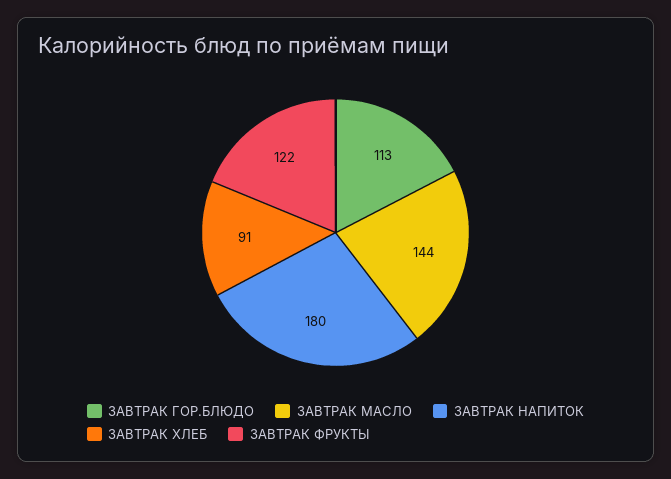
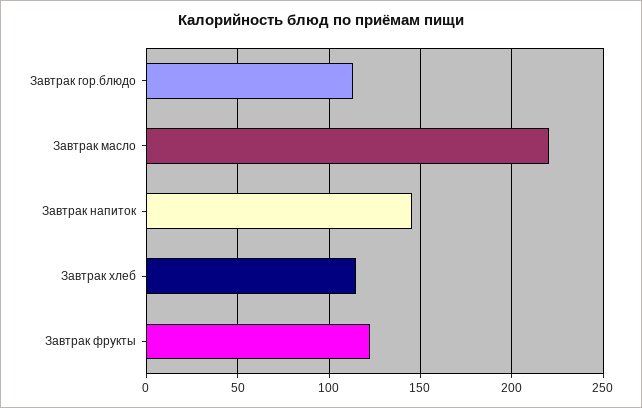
ЗАВТРАК МАСЛО: 144 -> 220
ЗАВТРАК НАПИТОК: 180 -> 145
ЗАВТРАК ХЛЕБ: 91 -> 115

